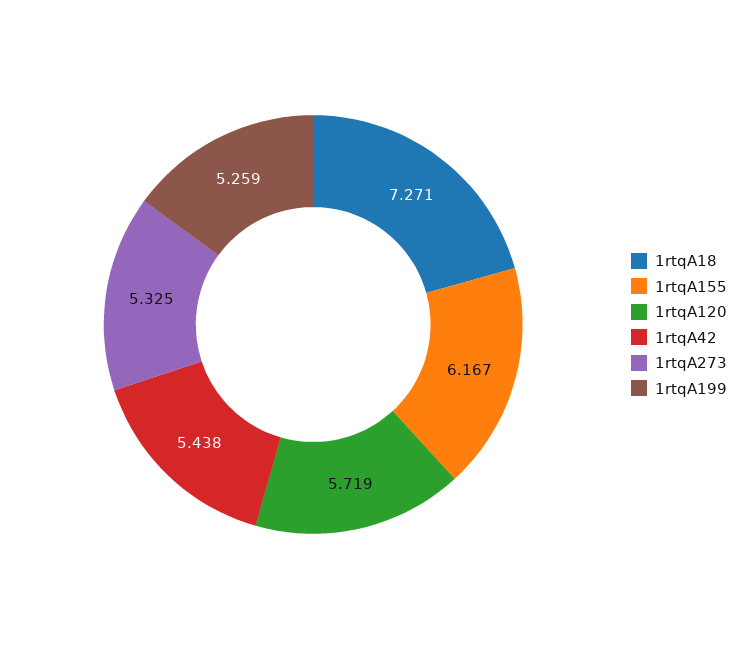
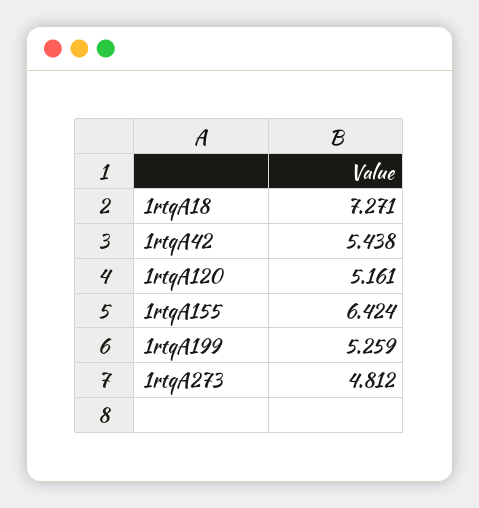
1rtqA155: 6.167 -> 6.424
1rtqA120: 5.719 -> 5.161
1rtqA273: 5.325 -> 4.812

